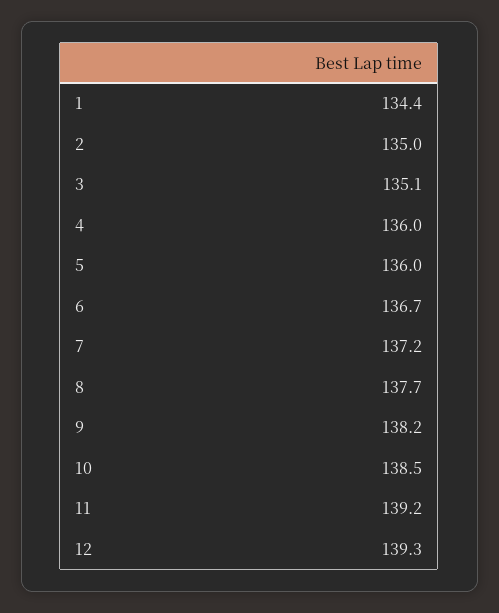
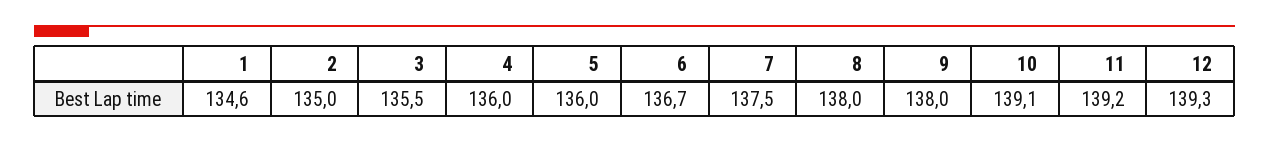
1: 134.4 -> 134.6
3: 135.1 -> 135.5
7: 137.2 -> 137.5
8: 137.7 -> 138
9: 138.2 -> 138
10: 138.5 -> 139.1

